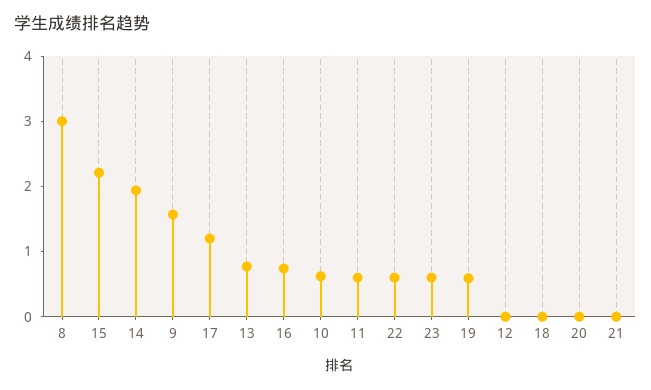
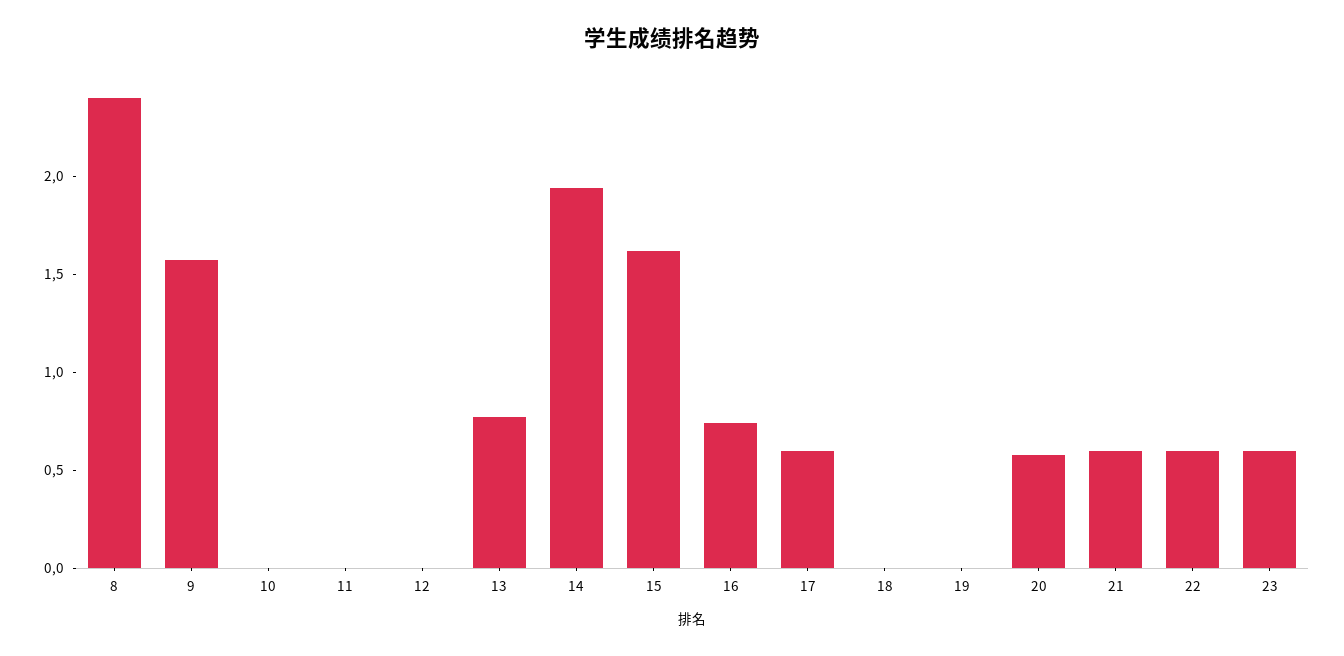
8: 3 -> 2.4
15: 2.2 -> 1.6
17: 1.2 -> 0.6
10: 0.6 -> 0
11: 0.6 -> 0
19: 0.6 -> 0
20: 0 -> 0.6
21: 0 -> 0.6

